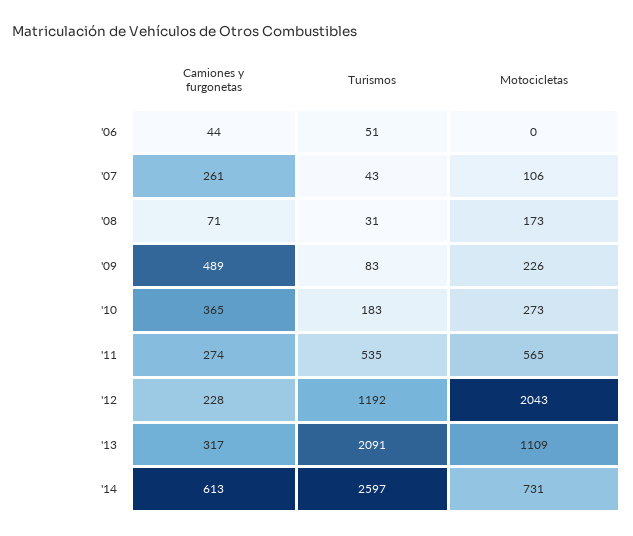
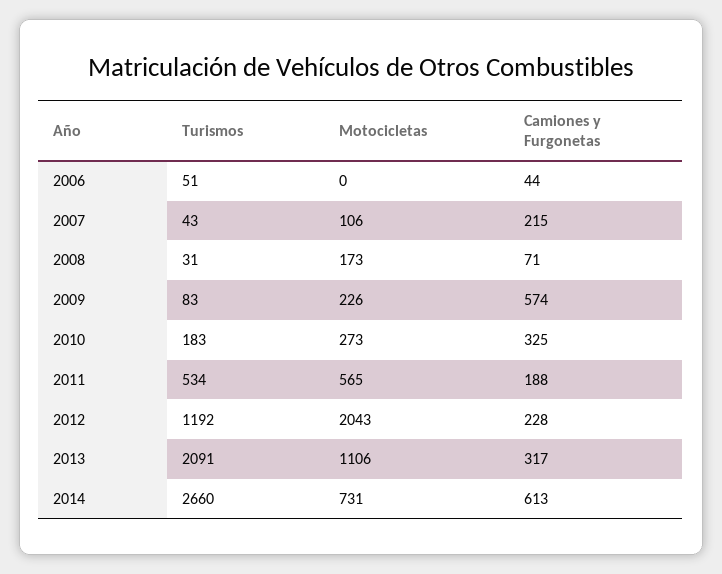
Camiones y furgonetas, '07: 261 -> 215
Camiones y furgonetas, '09: 489 -> 574
Camiones y furgonetas, '10: 365 -> 325
Camiones y furgonetas, '11: 274 -> 188
Turismos, '11: 535 -> 534
Motocicletas, '13: 1109 -> 1106
Turismos, '14: 2597 -> 2660

